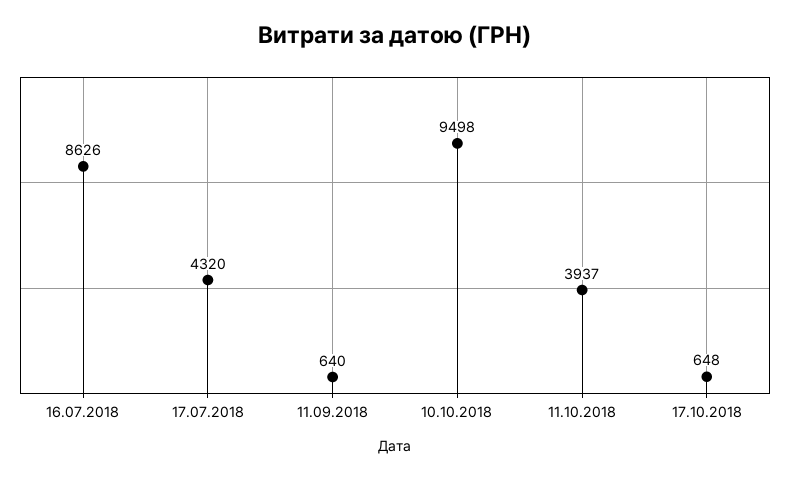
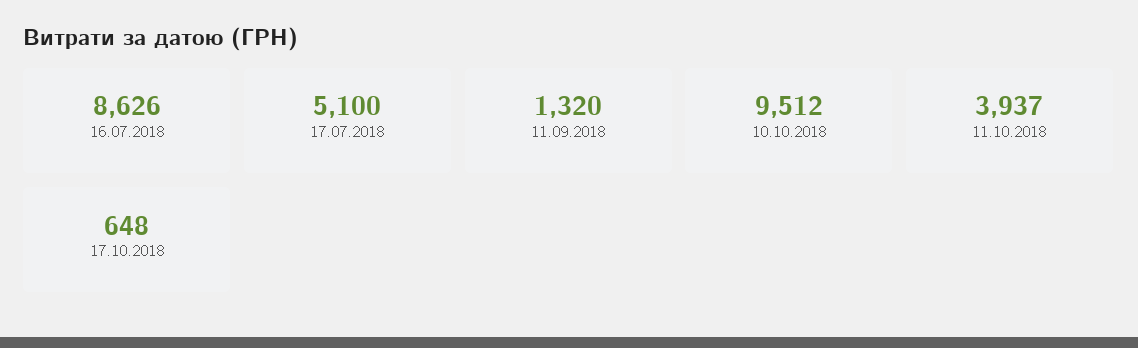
17.07.2018: 4320 -> 5100
11.09.2018: 640 -> 1320
10.10.2018: 9498 -> 9512

